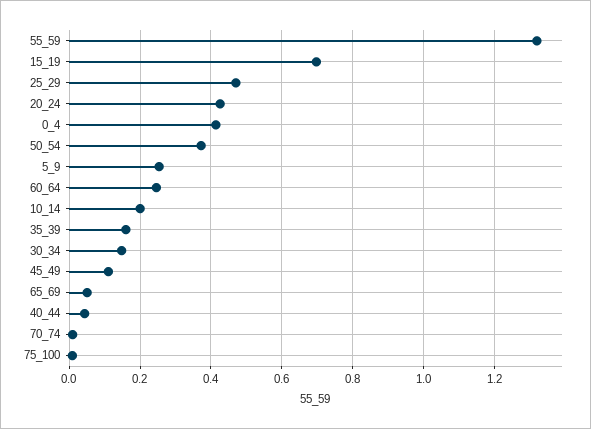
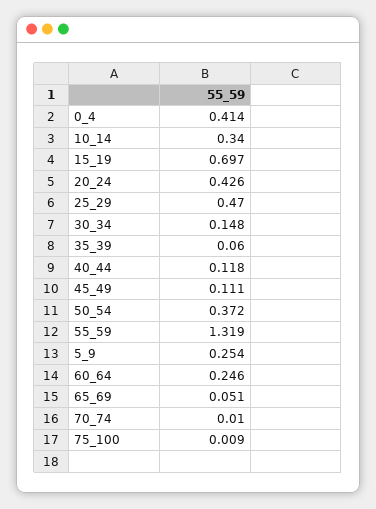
10_14: 0.2 -> 0.34
35_39: 0.16 -> 0.06
40_44: 0.04 -> 0.118

